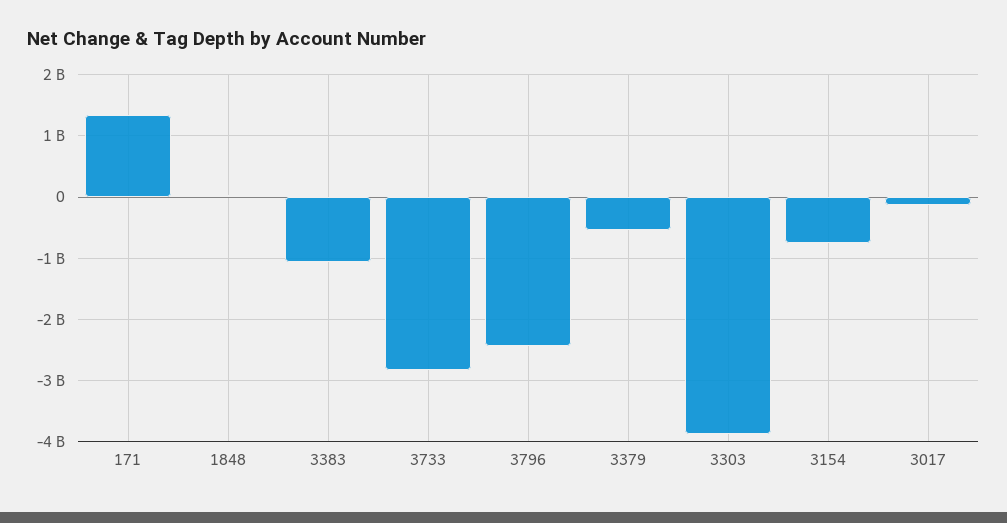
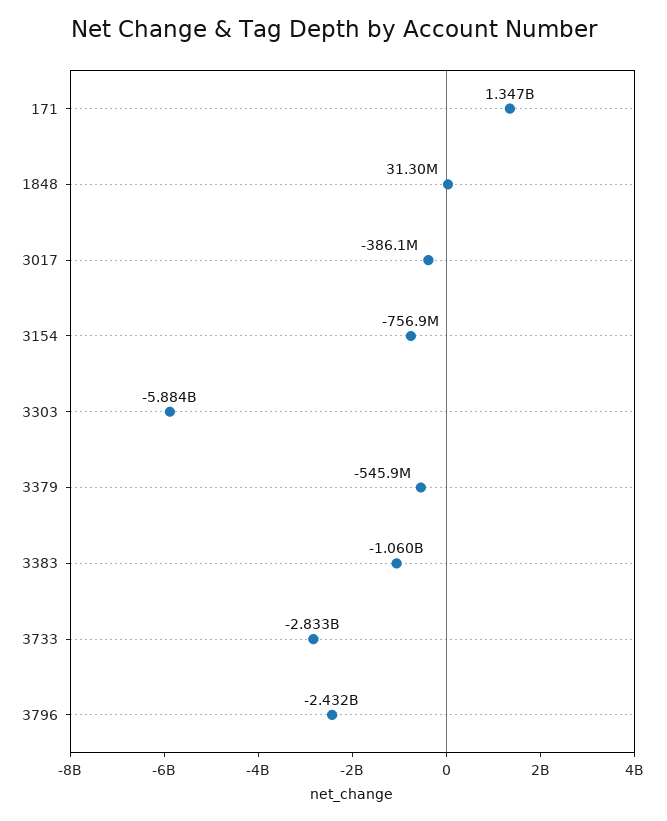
3303: -3900000000 -> -5884000000
3017: -100000000 -> -386100000

